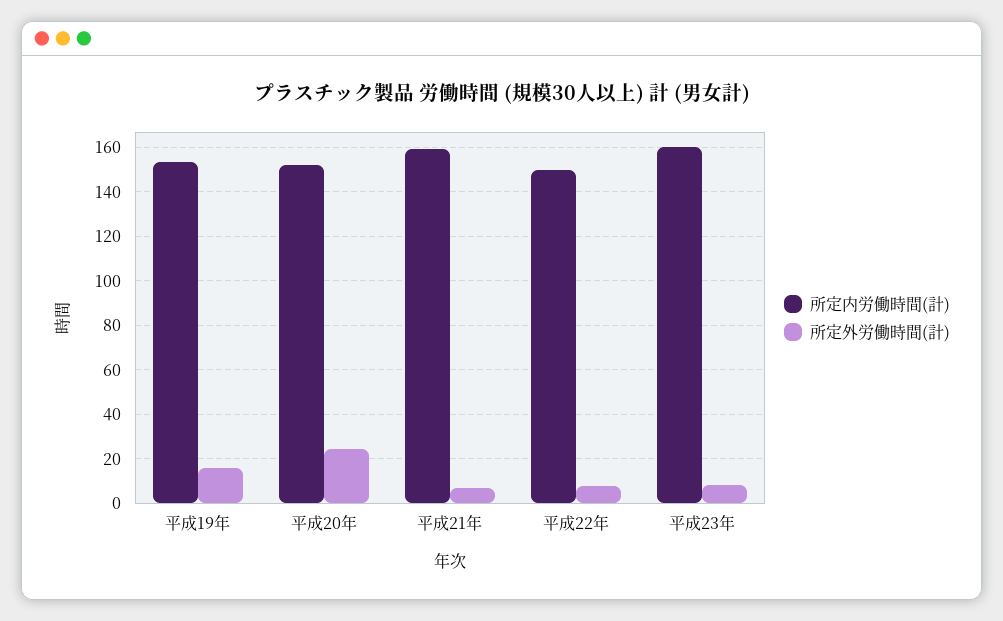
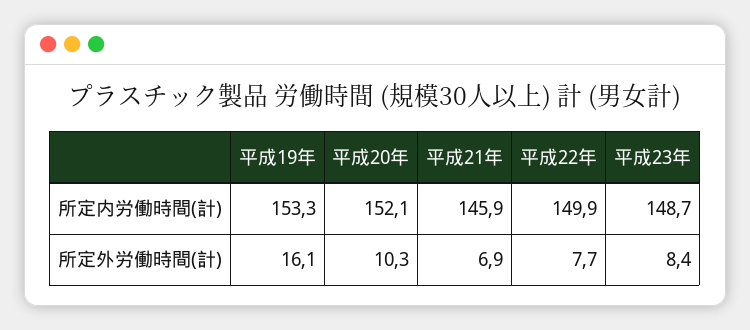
所定外労働時間(計), 平成20年: 25 -> 10.3
所定内労働時間(計), 平成21年: 160 -> 145.9
所定内労働時間(計), 平成23年: 160 -> 148.7

